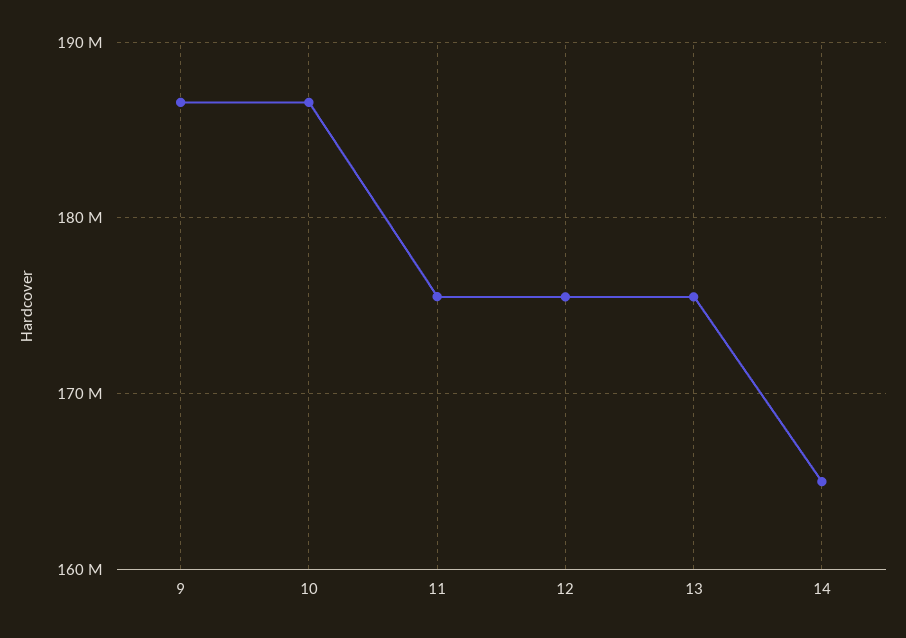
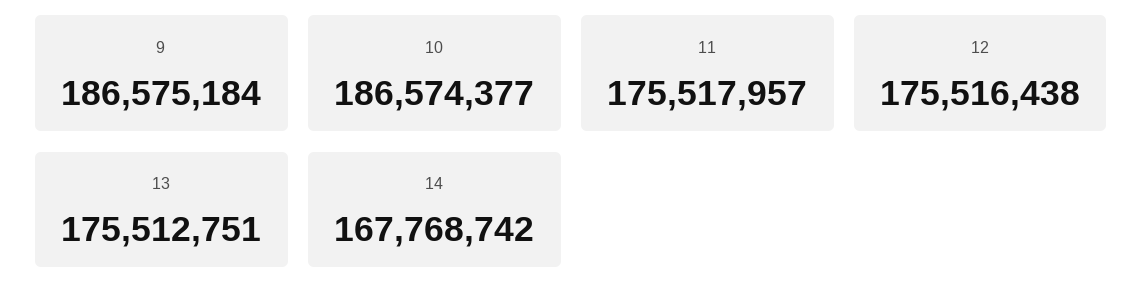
14: 165000000 -> 167768742

